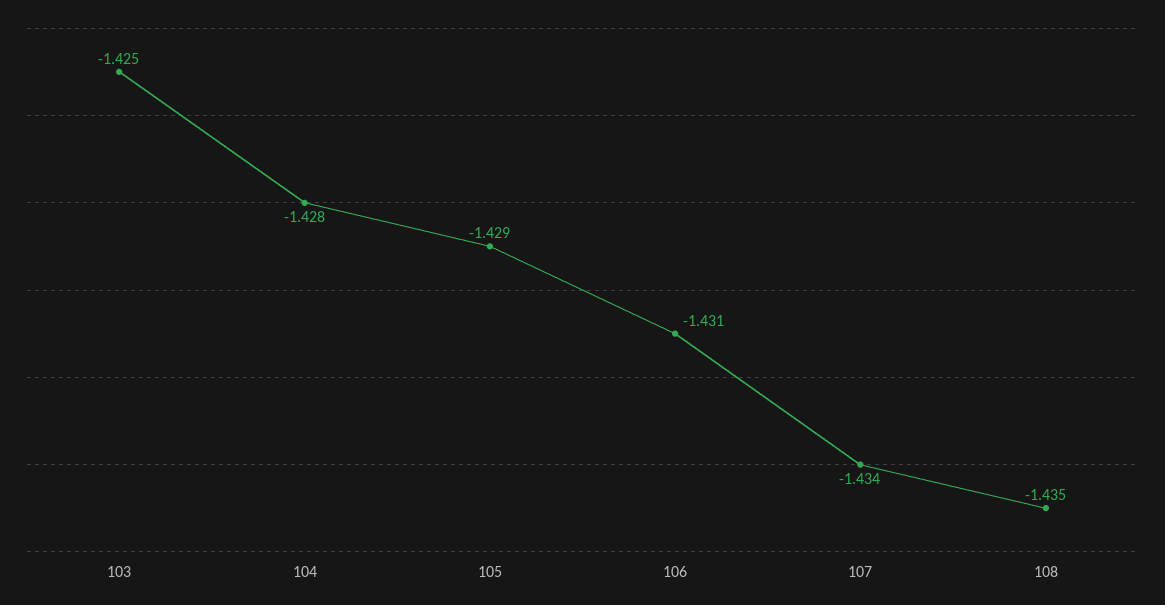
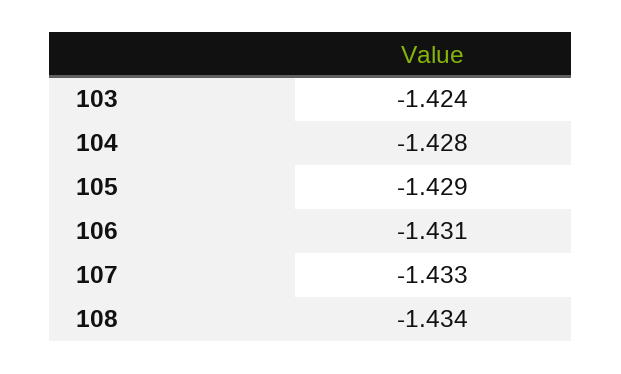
103: -1.425 -> -1.424
107: -1.434 -> -1.433
108: -1.435 -> -1.434

